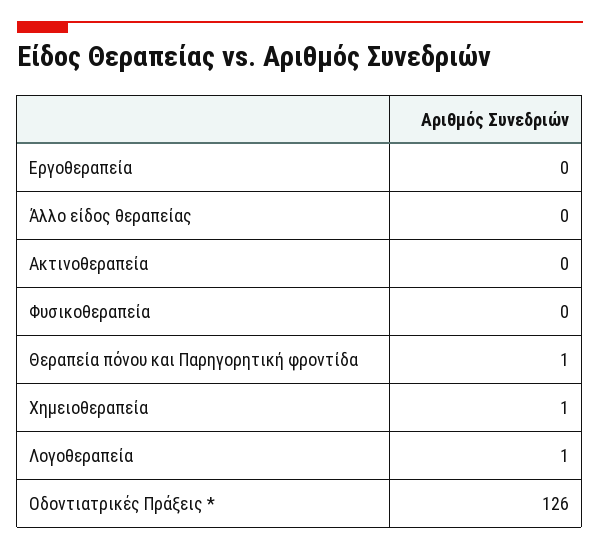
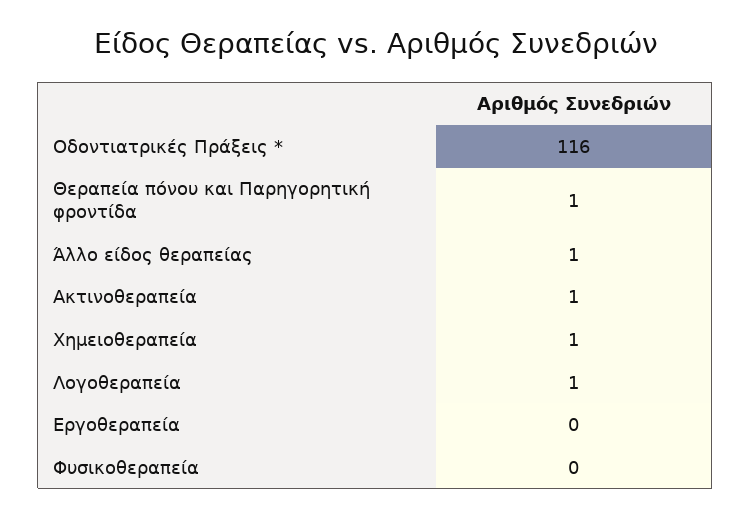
Άλλο είδος θεραπείας: 0 -> 1
Ακτινοθεραπεία: 0 -> 1
Οδοντιατρικές Πράξεις *: 126 -> 116

